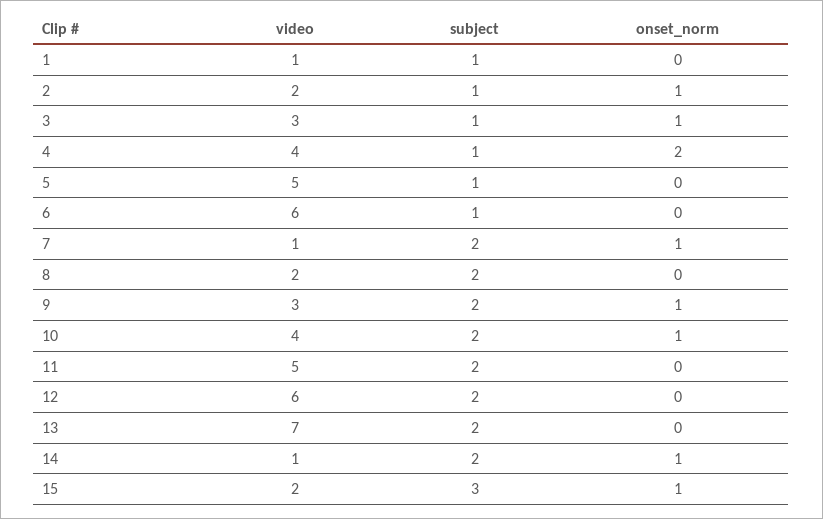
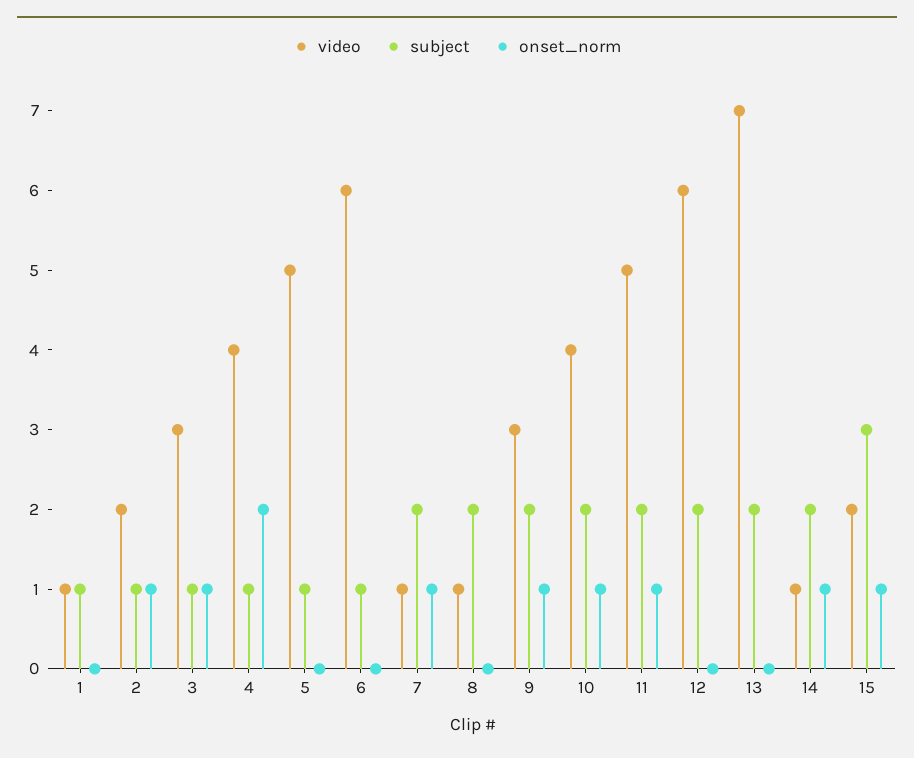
video, 8: 2 -> 1
onset_norm, 11: 0 -> 1

